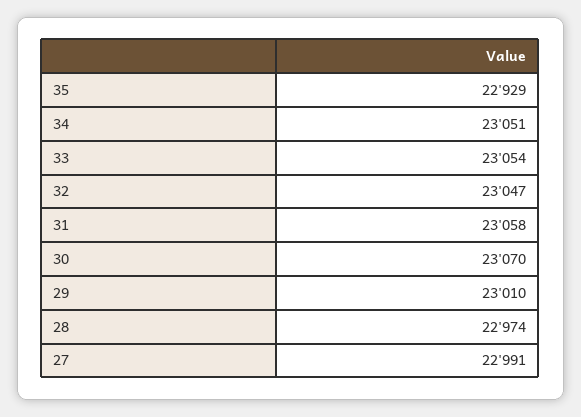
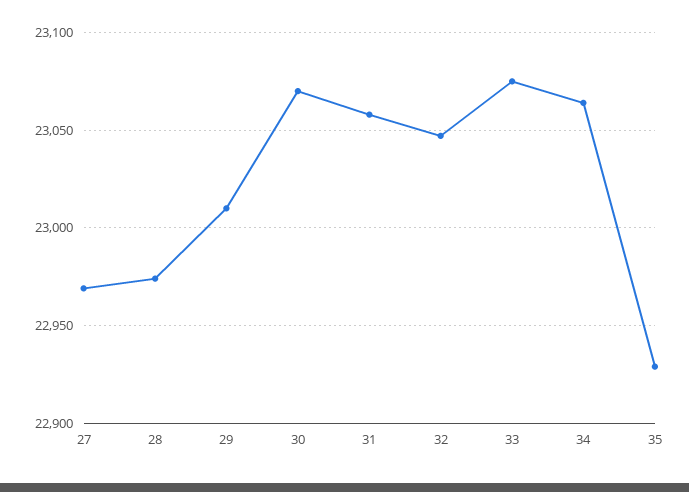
34: 23051 -> 23065
33: 23054 -> 23075
27: 22991 -> 22970

